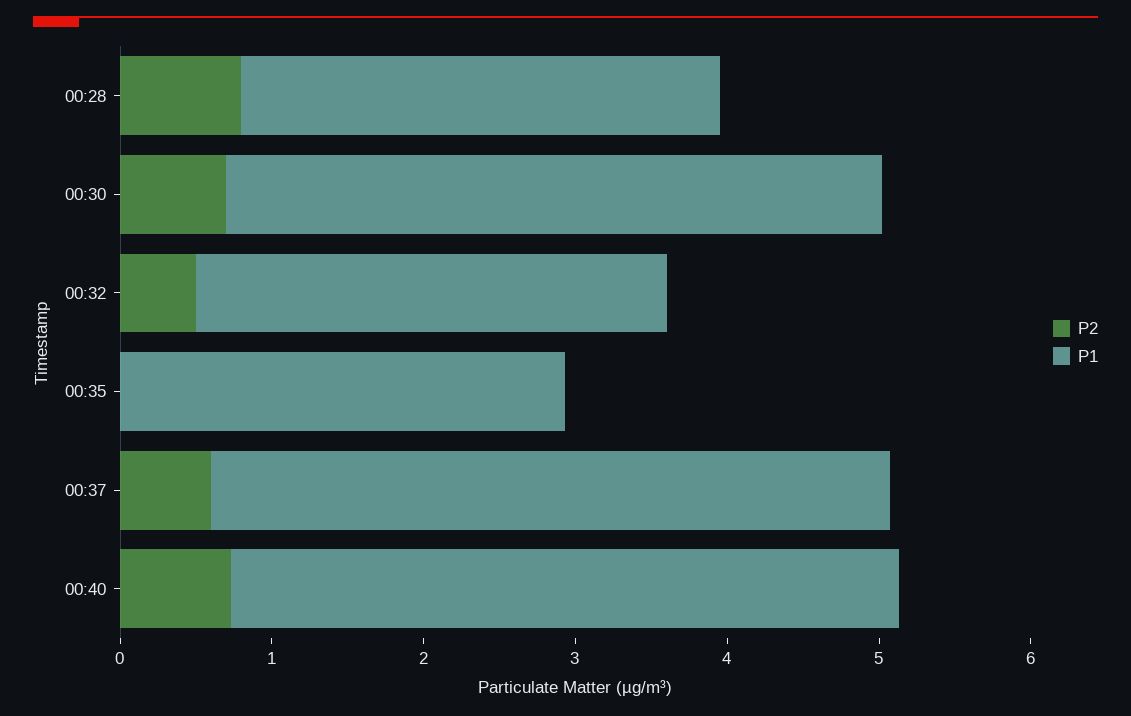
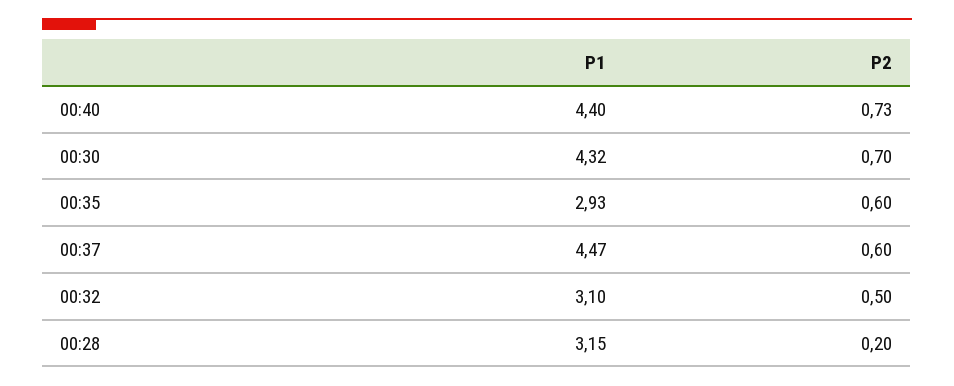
P2, 00:28: 0.8 -> 0.2
P2, 00:35: 0 -> 0.6

